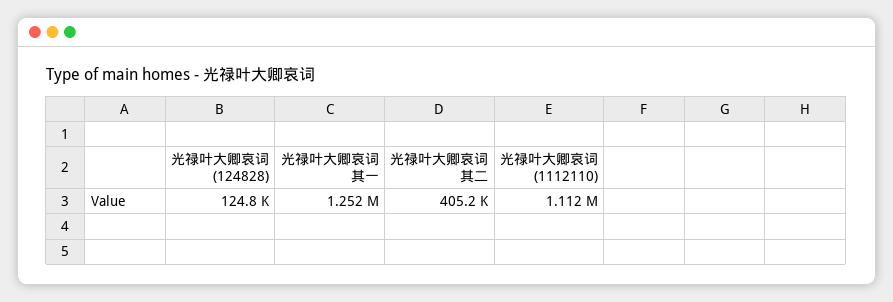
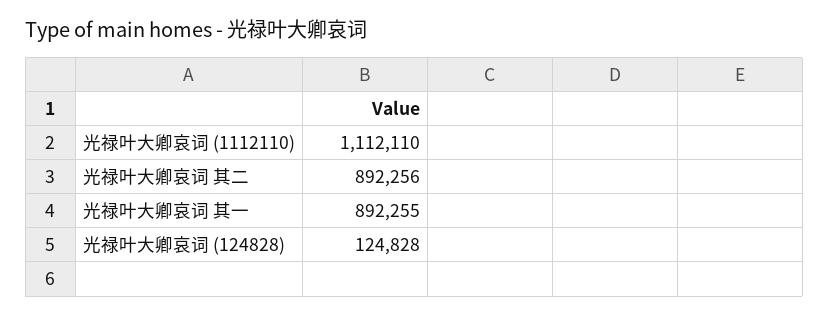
光禄叶大卿哀词 其一: 1252000 -> 892255
光禄叶大卿哀词 其二: 405200 -> 892256

